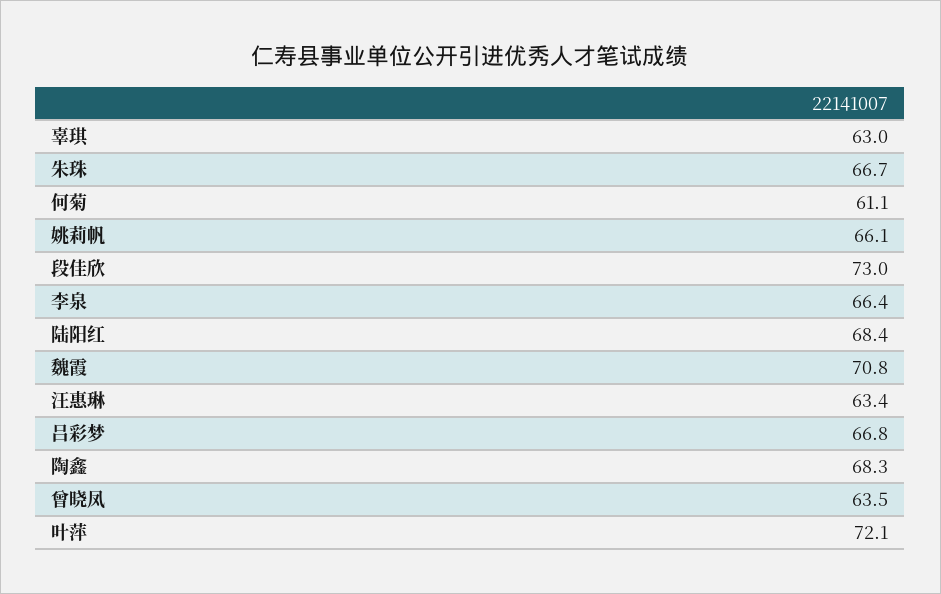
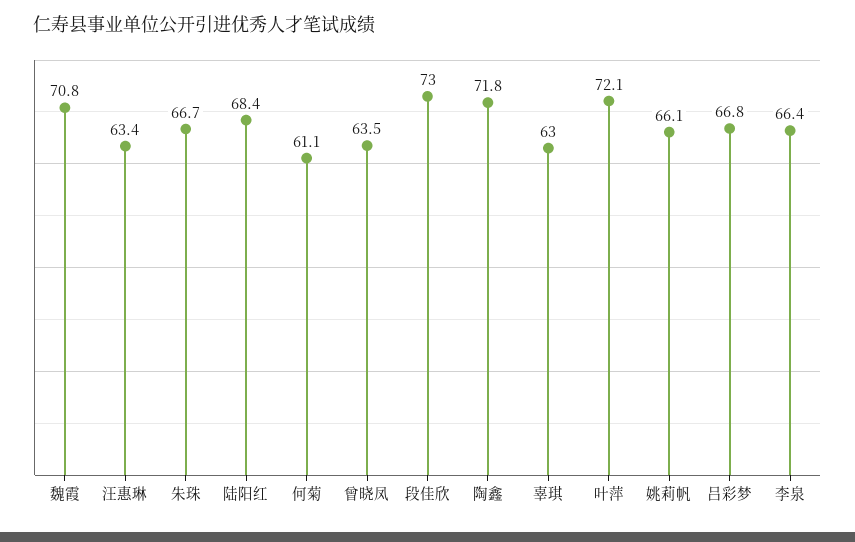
陶鑫: 68.3 -> 71.8

